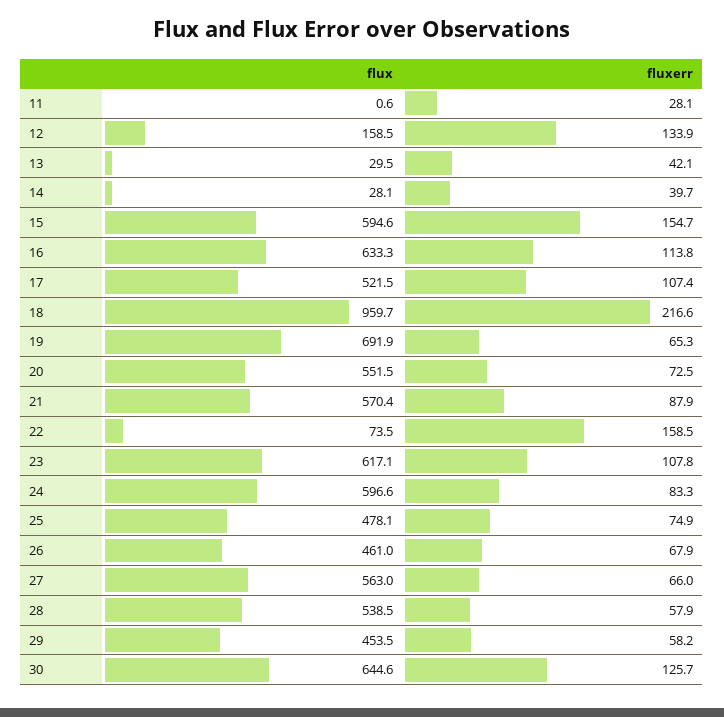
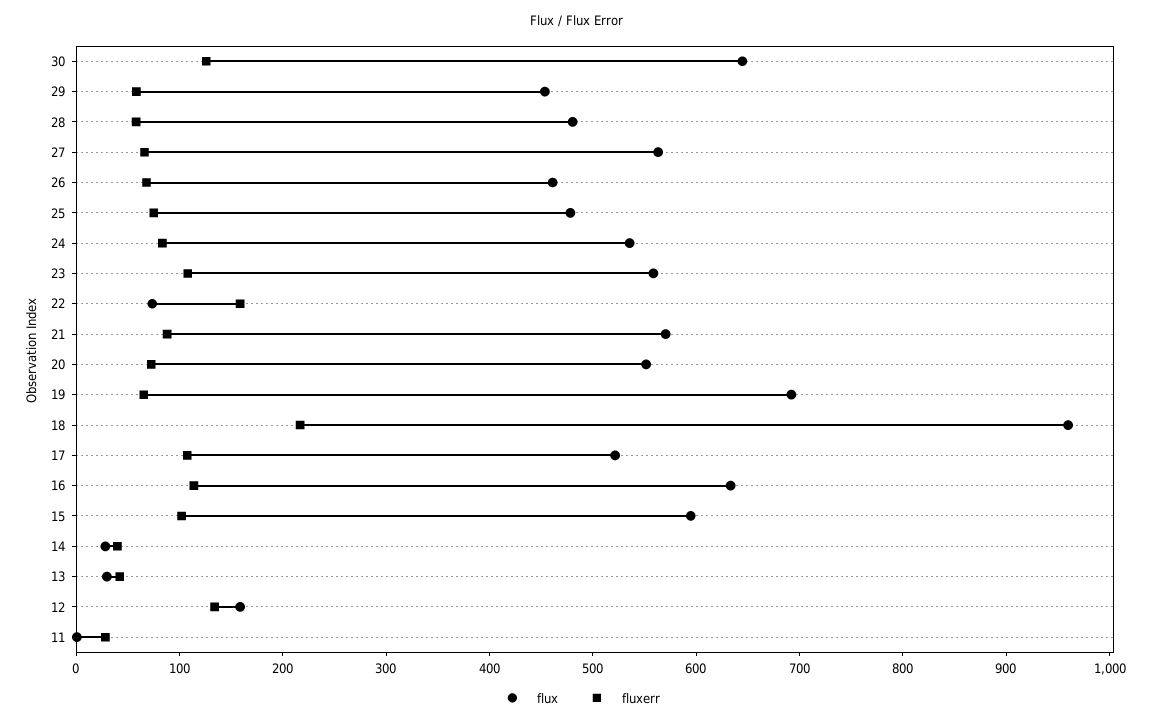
fluxerr, 15: 154.7 -> 100
flux, 23: 617.1 -> 560
flux, 24: 596.6 -> 540
flux, 28: 538.5 -> 480

